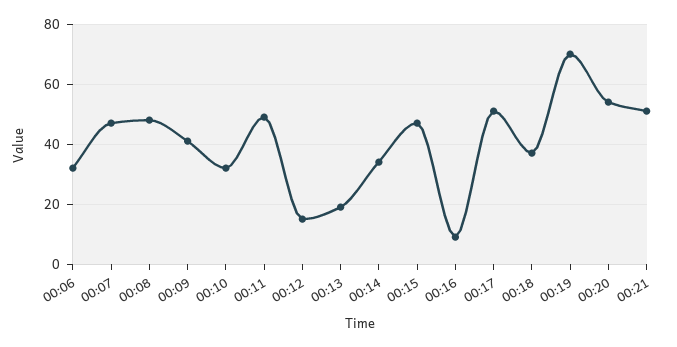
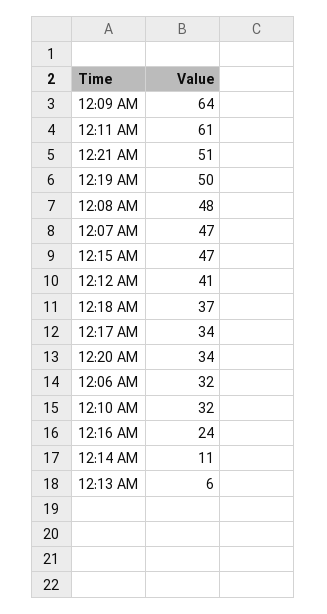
00:09: 40 -> 64
00:11: 50 -> 61
00:12: 15 -> 41
00:13: 20 -> 6
00:14: 35 -> 11
00:16: 10 -> 24
00:17: 50 -> 34
00:19: 70 -> 50
00:20: 55 -> 34

